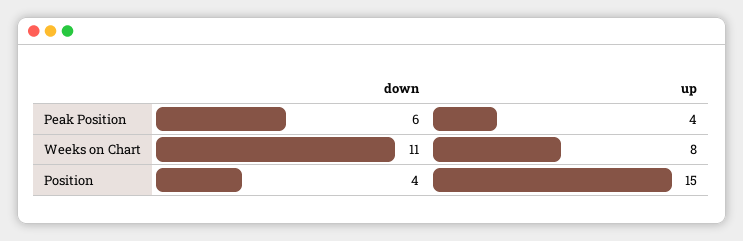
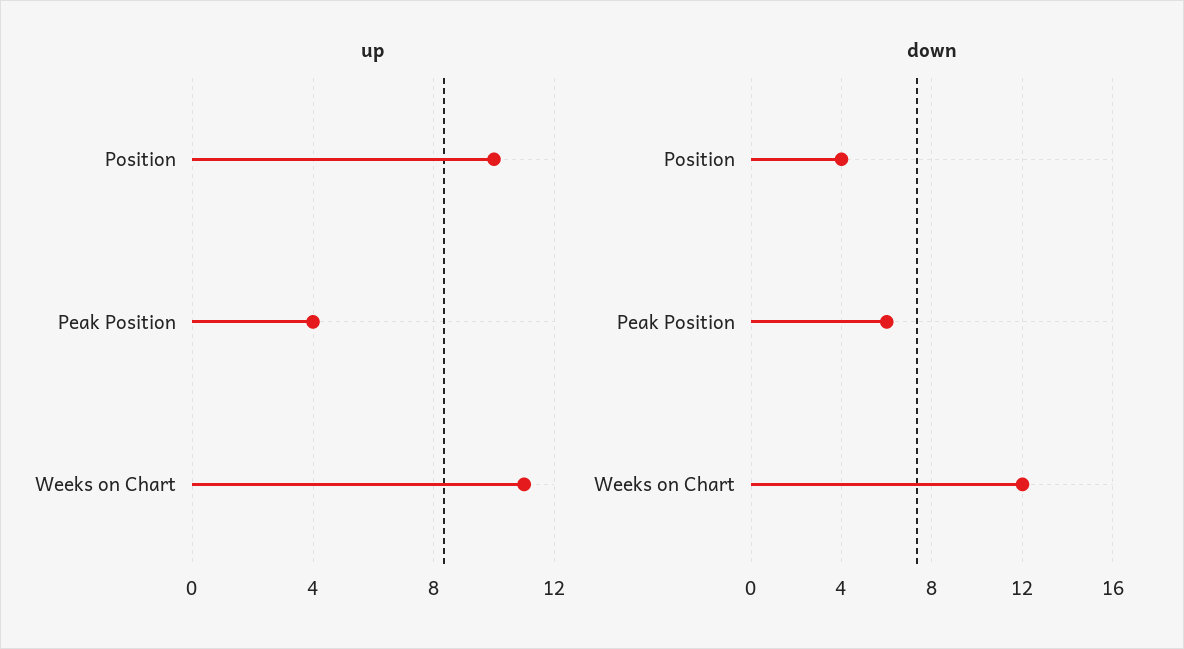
down, Weeks on Chart: 11 -> 12
up, Weeks on Chart: 8 -> 11
up, Position: 15 -> 10

